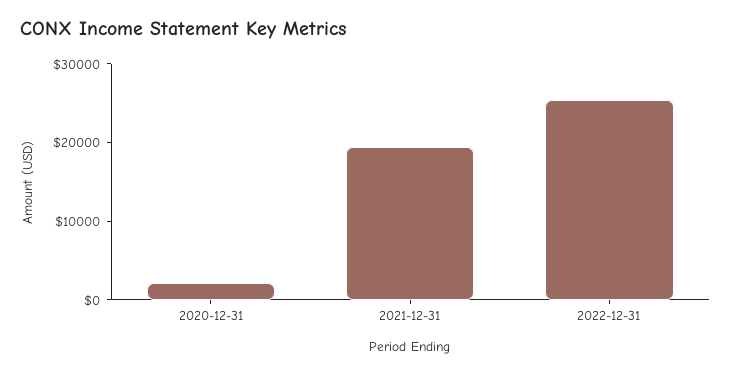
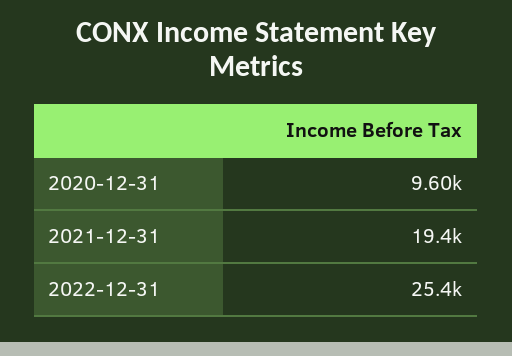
2020-12-31: 2000 -> 9600

